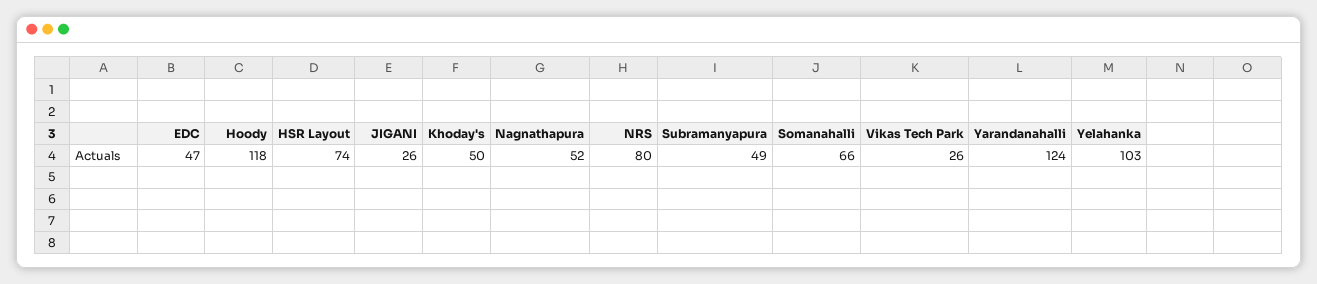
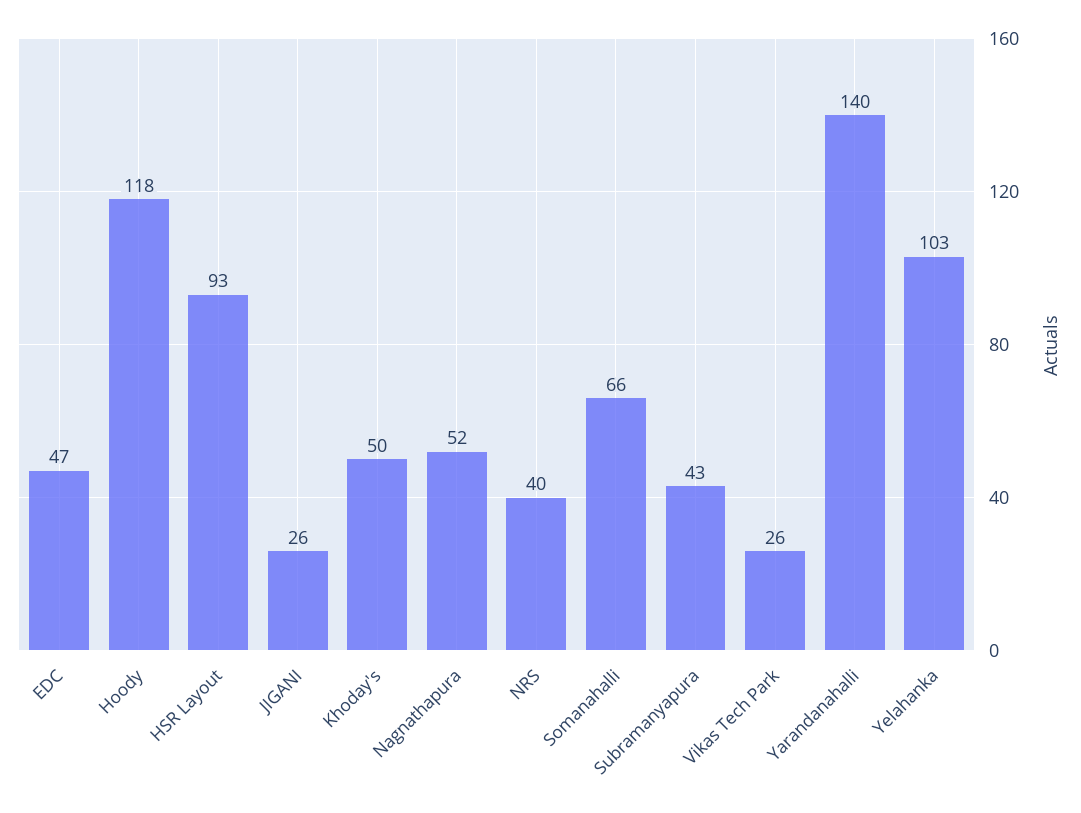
HSR Layout: 74 -> 93
NRS: 80 -> 40
Subramanyapura: 49 -> 43
Yarandanahalli: 124 -> 140

